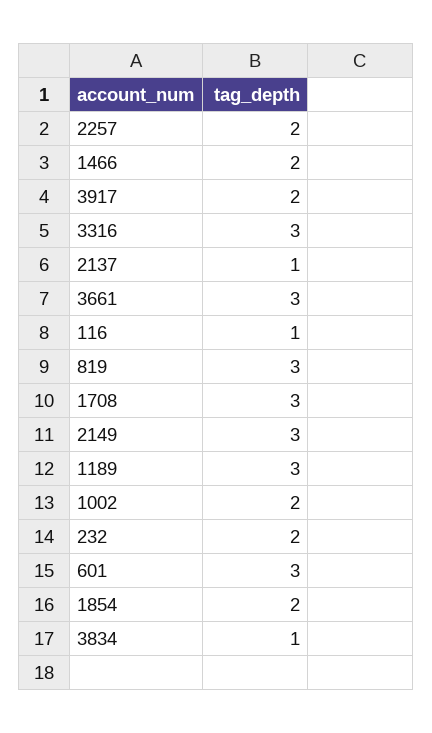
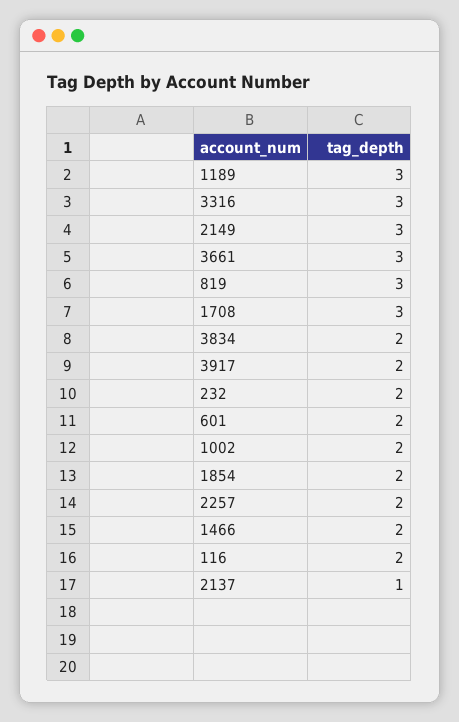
116: 1 -> 2
601: 3 -> 2
3834: 1 -> 2

